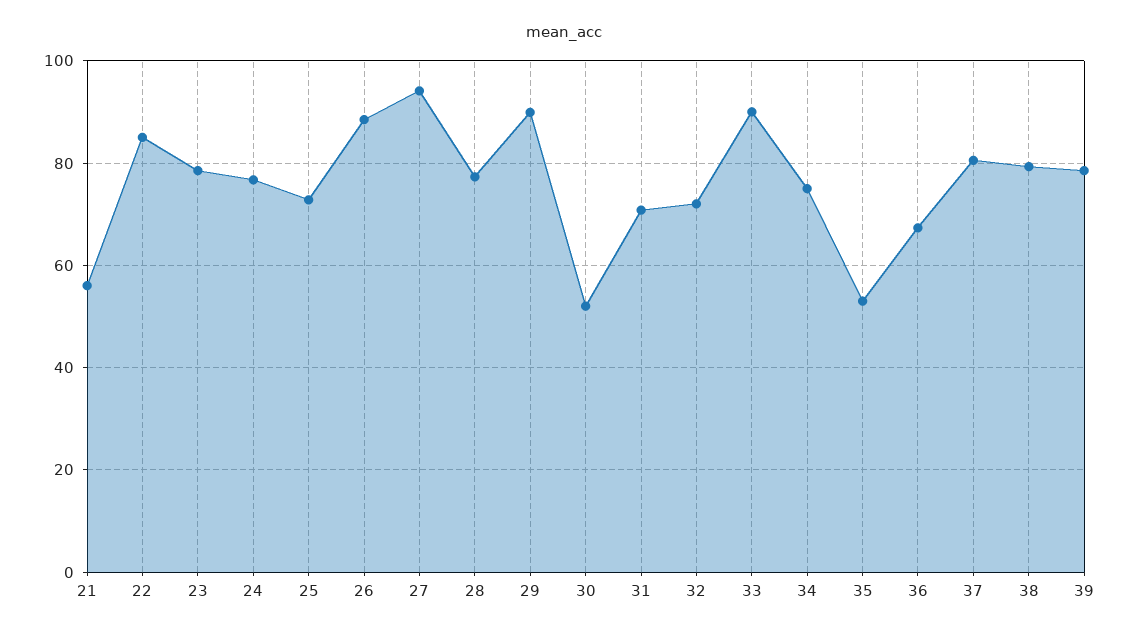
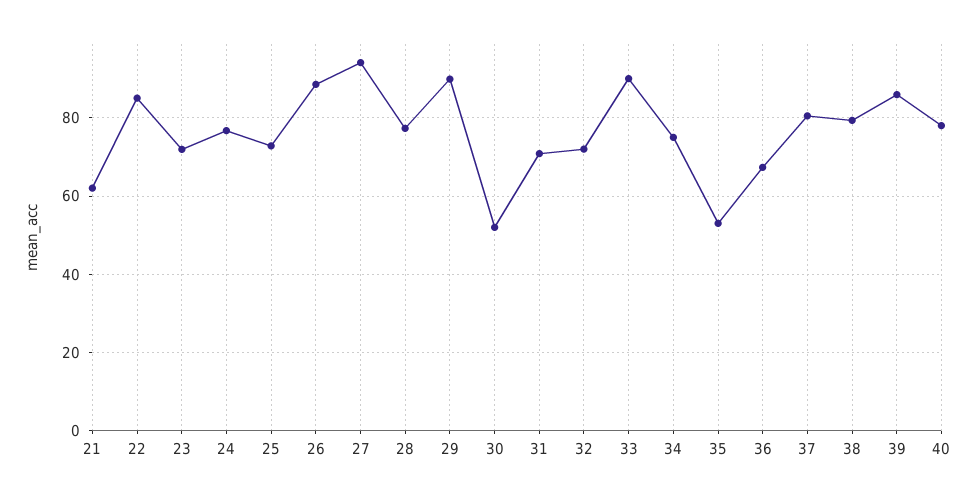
21: 56 -> 62
23: 78 -> 72
39: 78 -> 86
40: none -> 78

